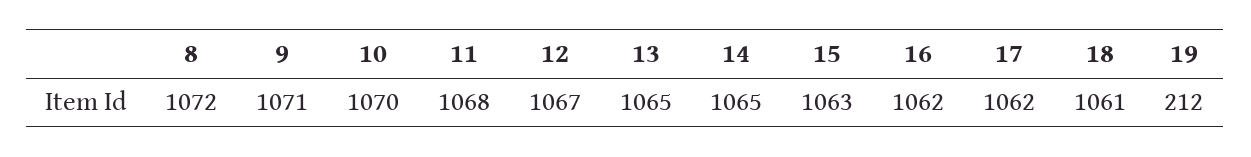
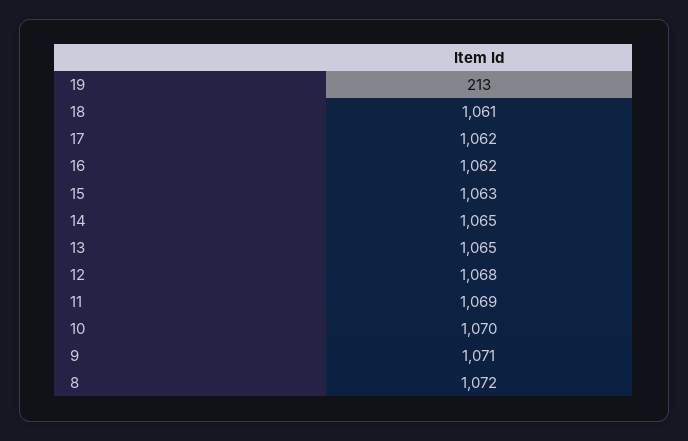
11: 1068 -> 1069
12: 1067 -> 1068
19: 212 -> 213

